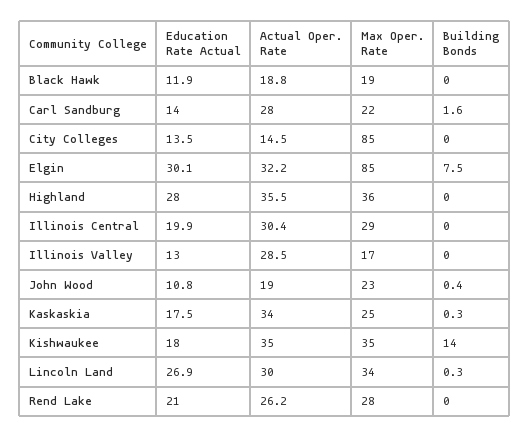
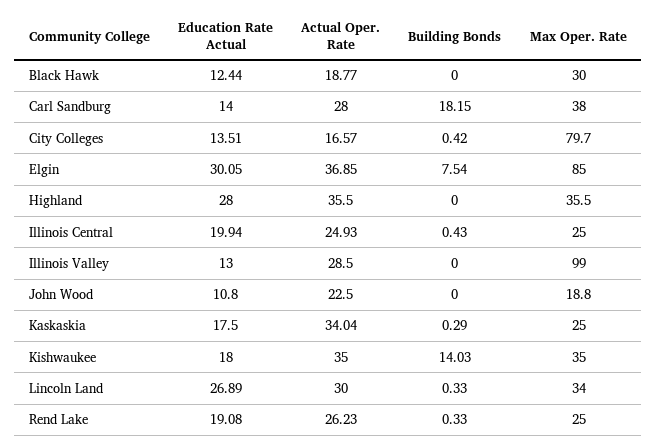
Education Rate Actual, Black Hawk: 11.9 -> 12.44
Max Oper. Rate, Black Hawk: 19 -> 30
Max Oper. Rate, Carl Sandburg: 22 -> 38
Building Bonds, Carl Sandburg: 1.6 -> 18.15
Actual Oper. Rate, City Colleges: 14.5 -> 16.57
Max Oper. Rate, City Colleges: 85 -> 79.7
Building Bonds, City Colleges: 0 -> 0.42
Actual Oper. Rate, Elgin: 32.2 -> 36.85
Actual Oper. Rate, Illinois Central: 30.4 -> 24.93
Max Oper. Rate, Illinois Central: 29 -> 25
Building Bonds, Illinois Central: 0 -> 0.43
Max Oper. Rate, Illinois Valley: 17 -> 99
Actual Oper. Rate, John Wood: 19 -> 22.5
Max Oper. Rate, John Wood: 23 -> 18.8
Building Bonds, John Wood: 0.4 -> 0
Education Rate Actual, Rend Lake: 21 -> 19.08
Max Oper. Rate, Rend Lake: 28 -> 25
Building Bonds, Rend Lake: 0 -> 0.33

